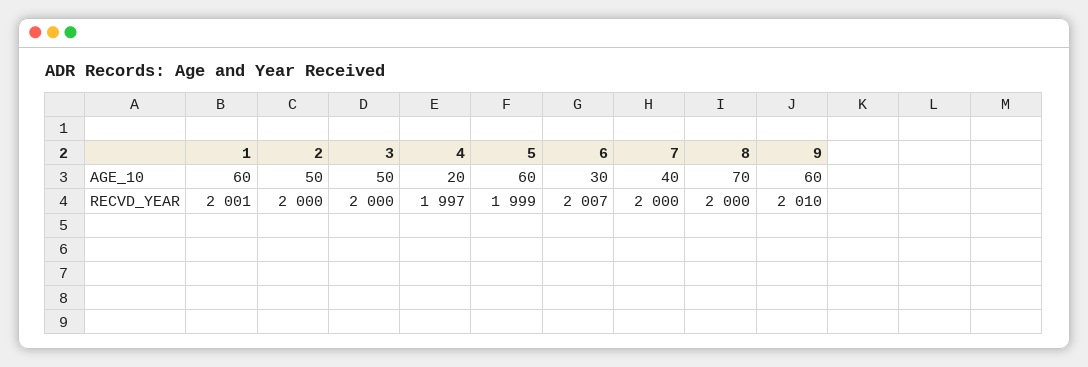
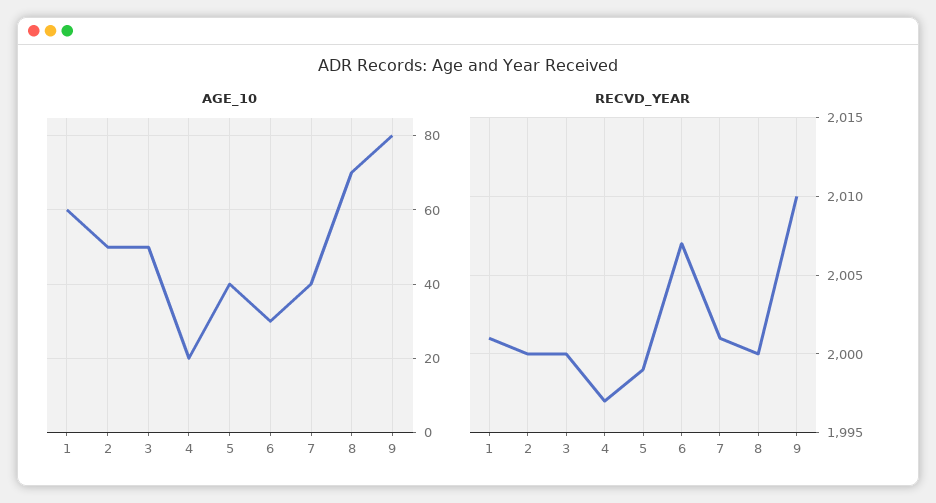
AGE_10, 5: 60 -> 40
AGE_10, 9: 60 -> 80
RECVD_YEAR, 7: 2000 -> 2001

